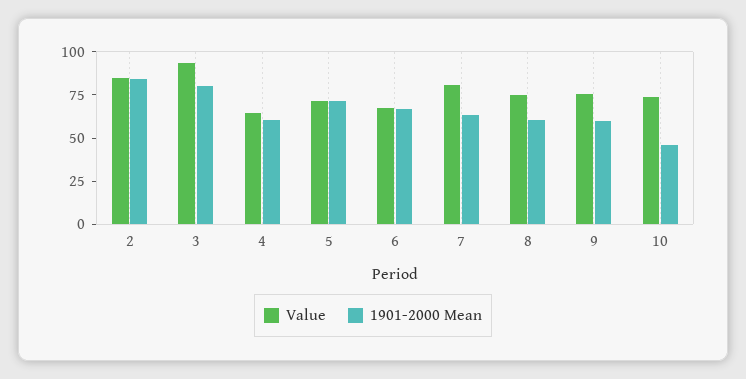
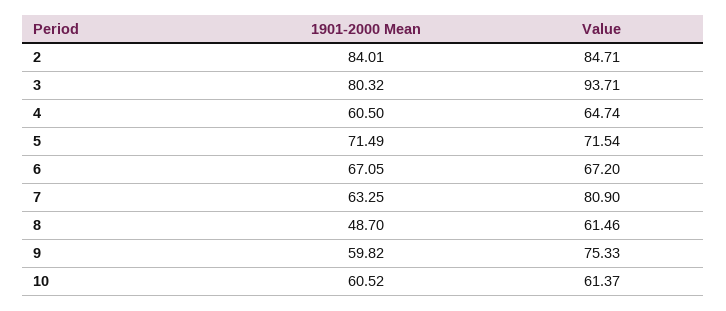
Value, 8: 75 -> 61.46
1901-2000 Mean, 8: 60 -> 48.7
Value, 10: 75 -> 61.37
1901-2000 Mean, 10: 45 -> 60.52

